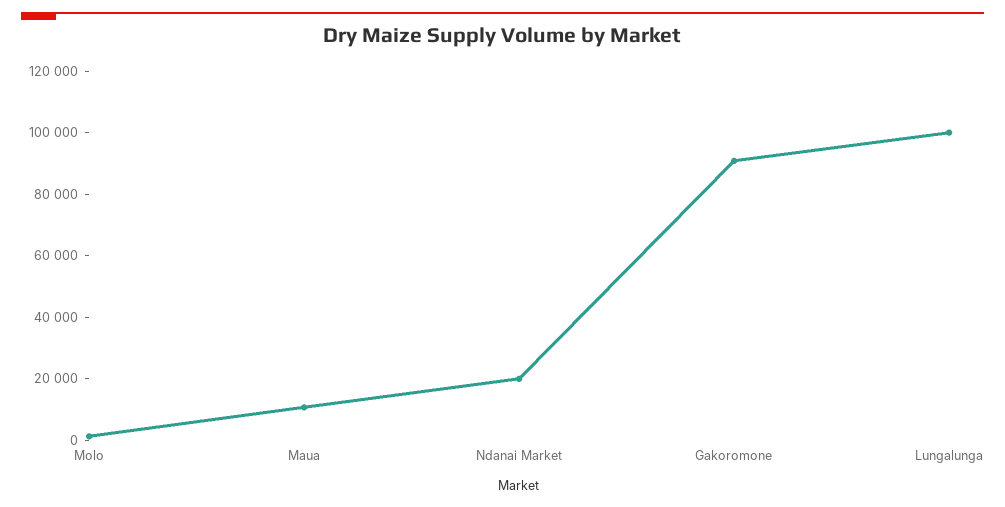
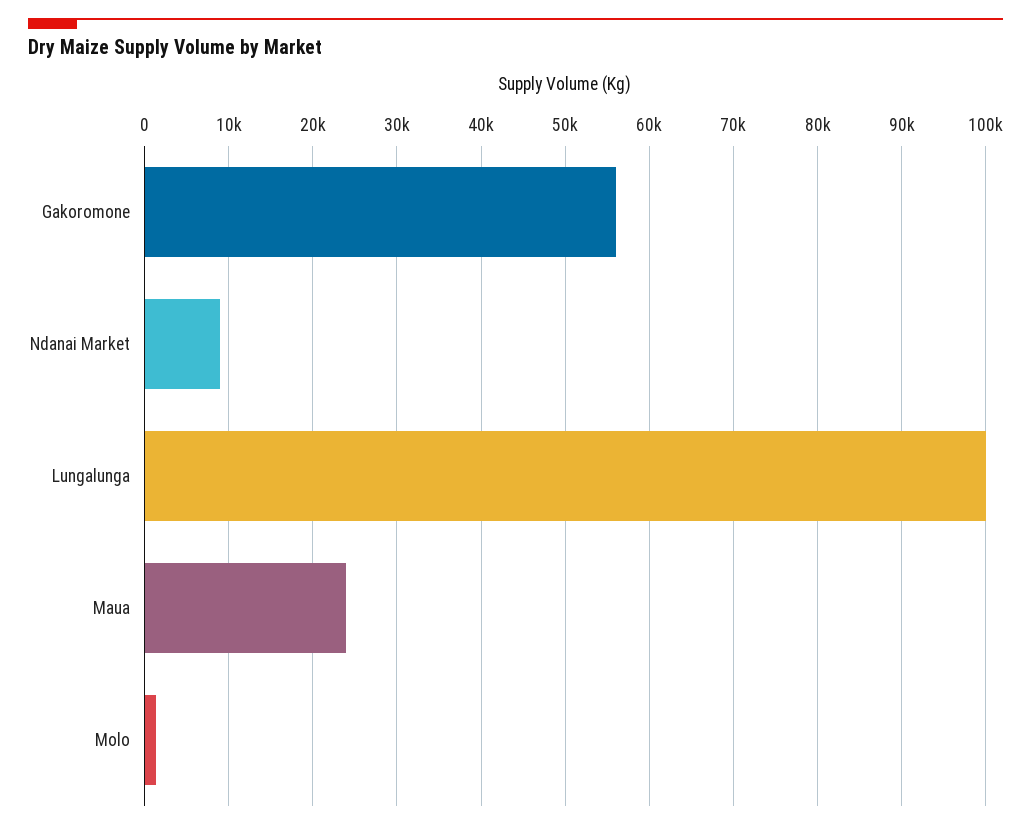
Maua: 10000 -> 24000
Ndanai Market: 20000 -> 9000
Gakoromone: 90000 -> 56000

